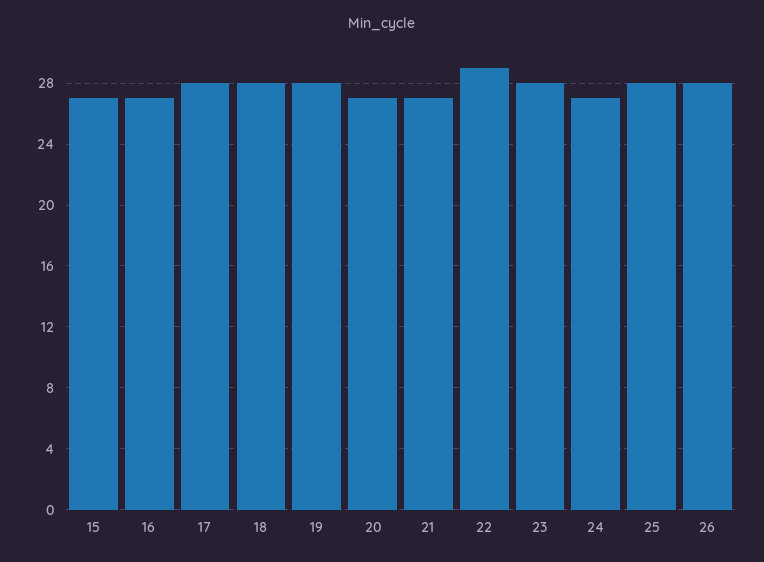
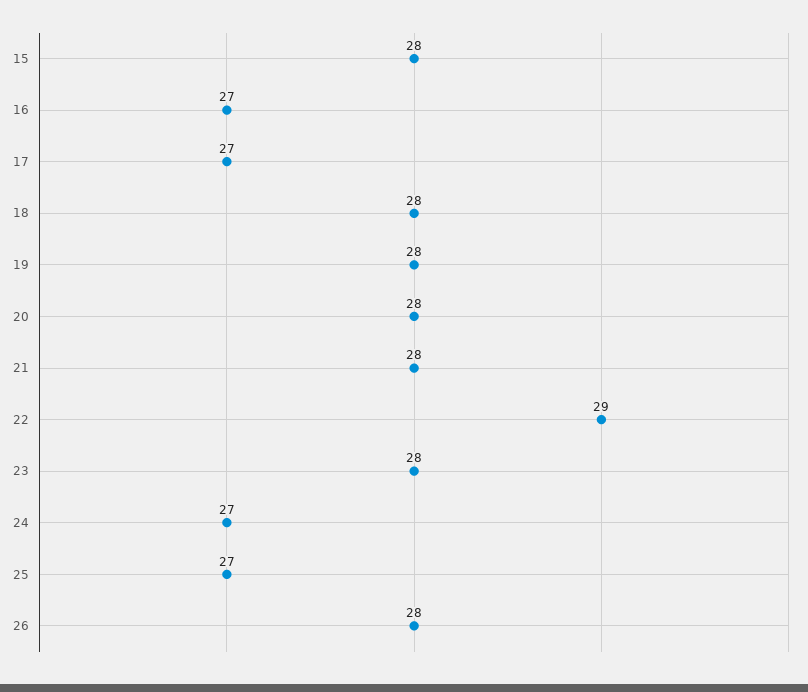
15: 27 -> 28
17: 28 -> 27
20: 27 -> 28
21: 27 -> 28
25: 28 -> 27

